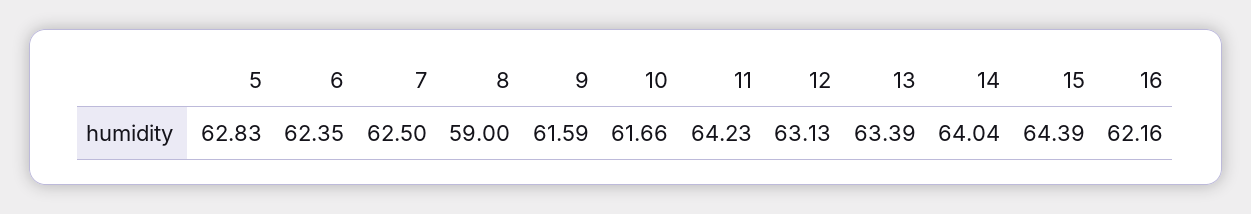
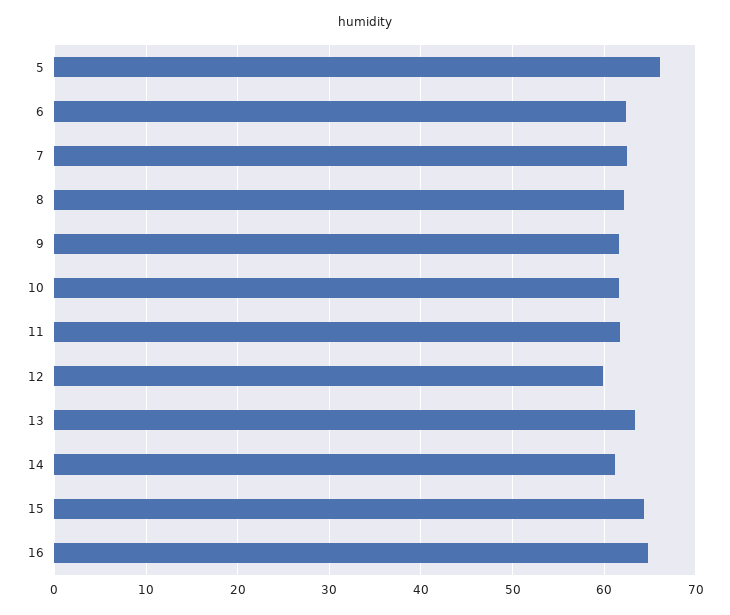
5: 62.83 -> 66
8: 59 -> 62
11: 64.23 -> 62
12: 63.13 -> 60
14: 64.04 -> 61
16: 62.16 -> 65

